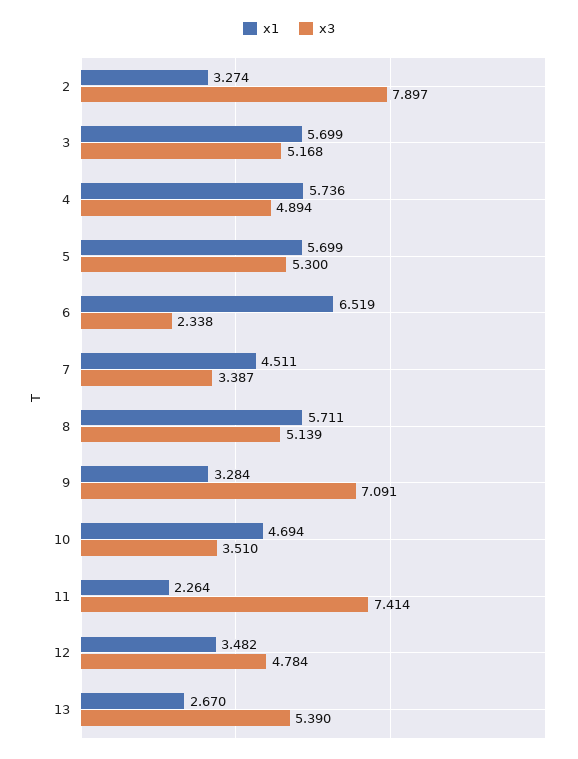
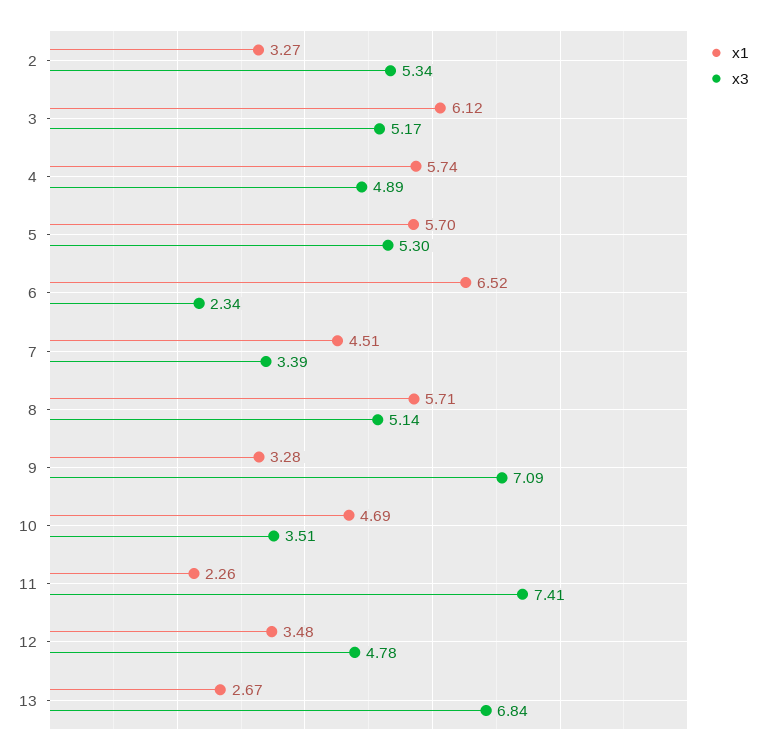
x3, 2: 7.897 -> 5.34
x1, 3: 5.699 -> 6.12
x3, 13: 5.39 -> 6.84

